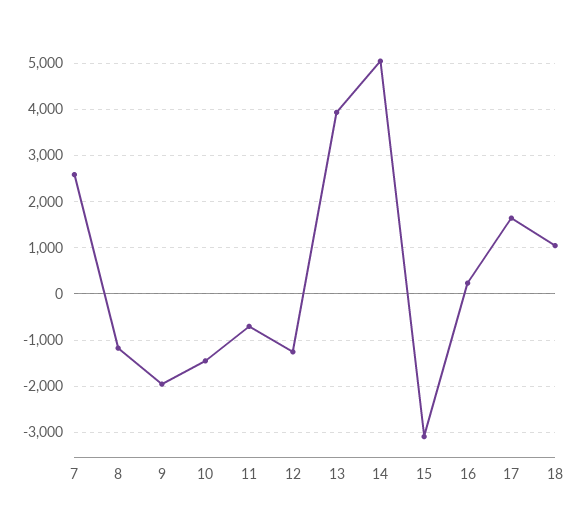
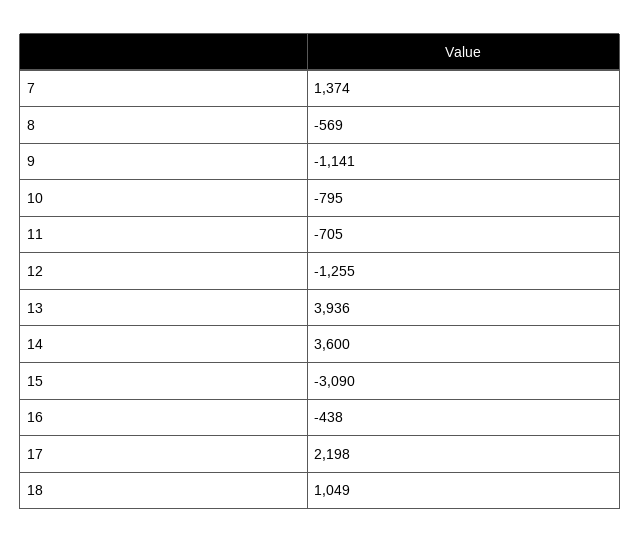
7: 2600 -> 1374
8: -1200 -> -569
9: -2000 -> -1141
10: -1400 -> -795
14: 5000 -> 3600
16: 200 -> -438
17: 1600 -> 2198

